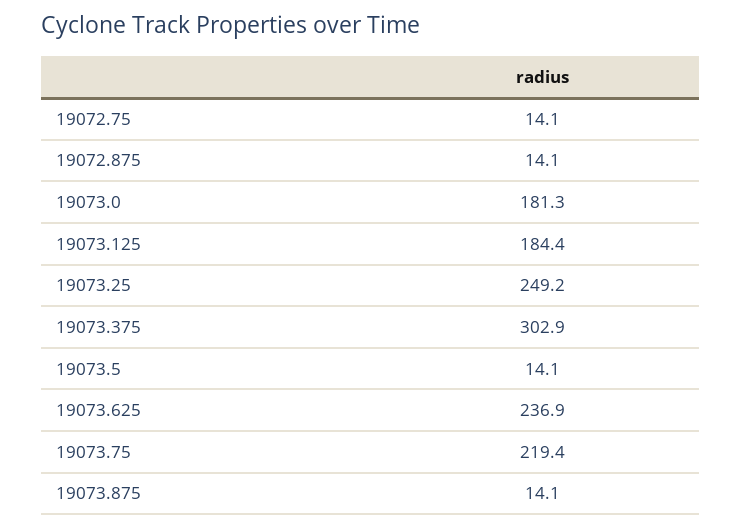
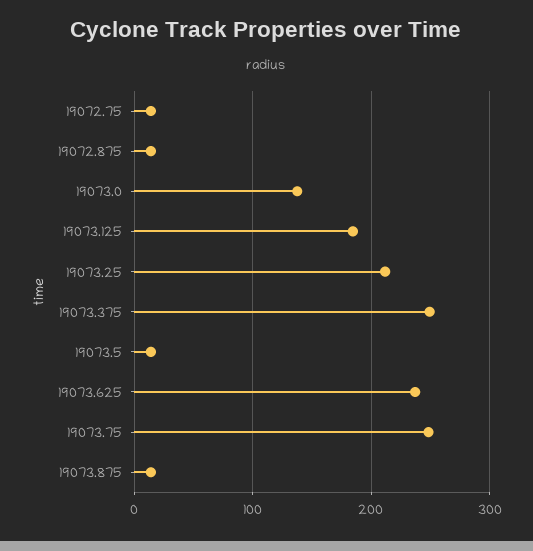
19073.0: 181.3 -> 140
19073.25: 249.2 -> 210
19073.375: 302.9 -> 250
19073.75: 219.4 -> 250

